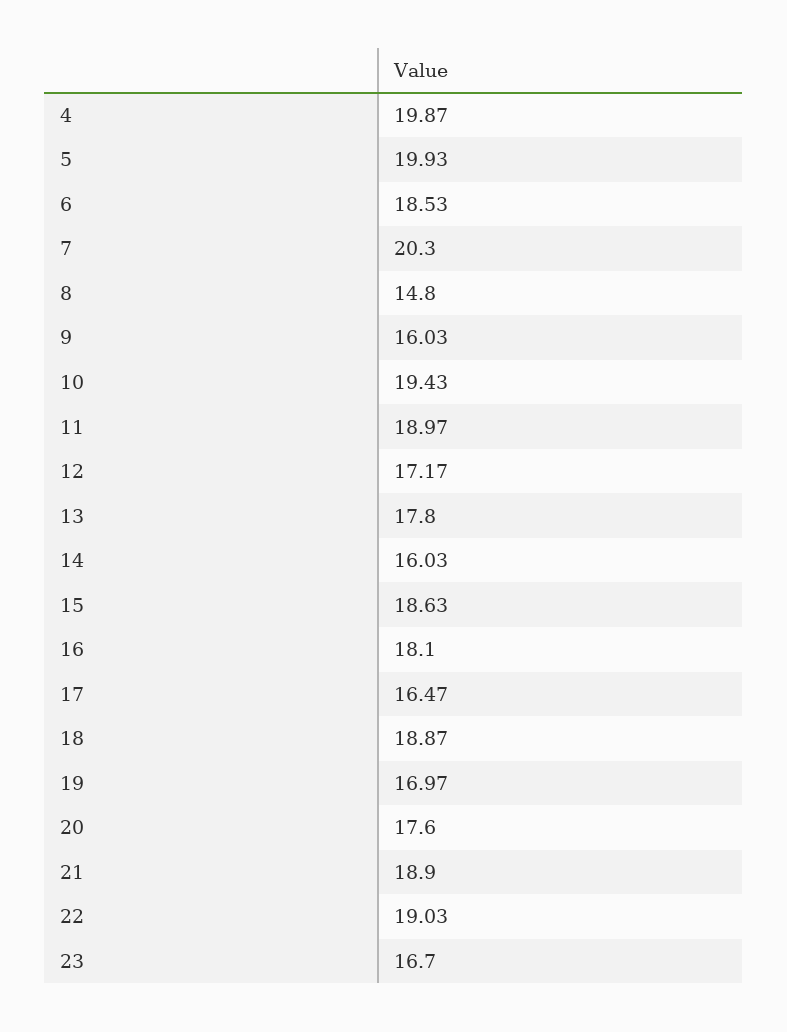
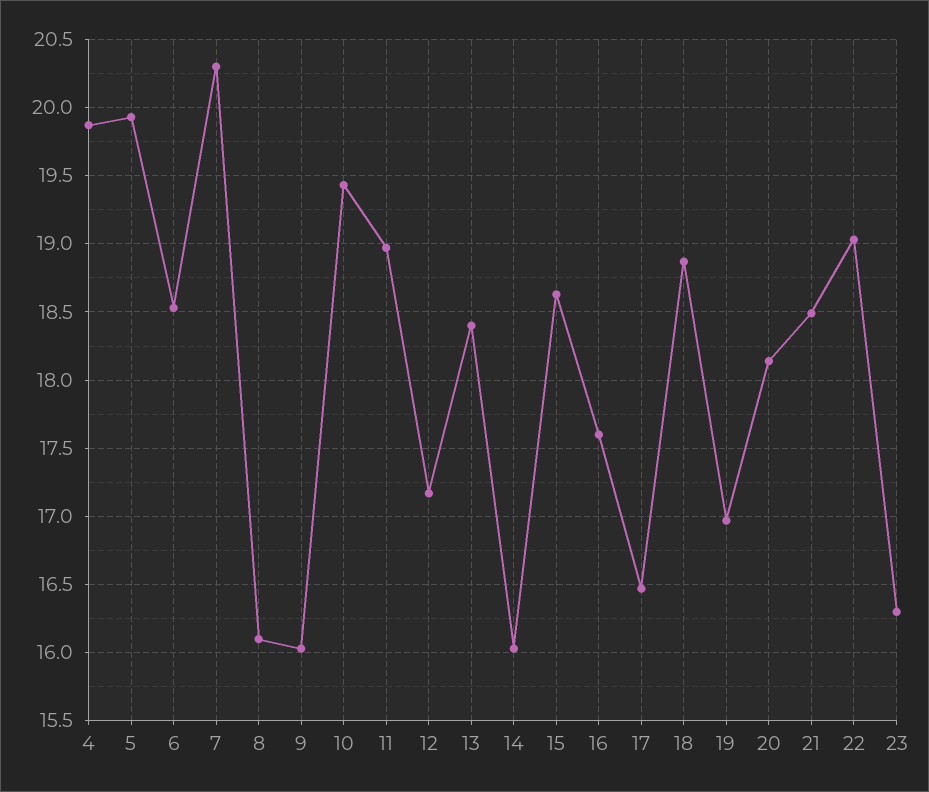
8: 14.8 -> 16.1
13: 17.8 -> 18.4
16: 18.1 -> 17.6
20: 17.6 -> 18.15
21: 18.9 -> 18.5
23: 16.7 -> 16.3

